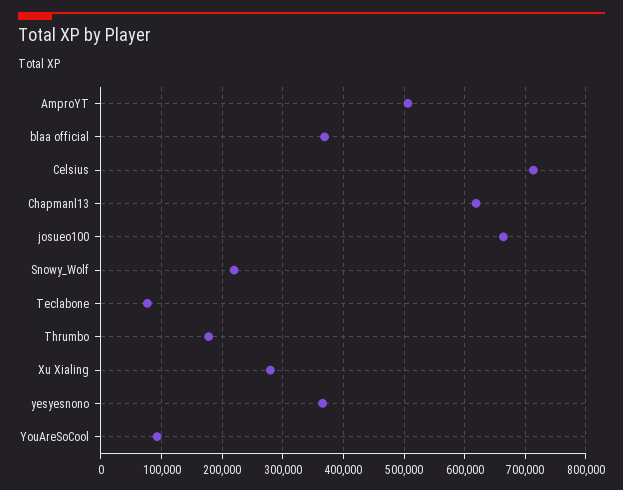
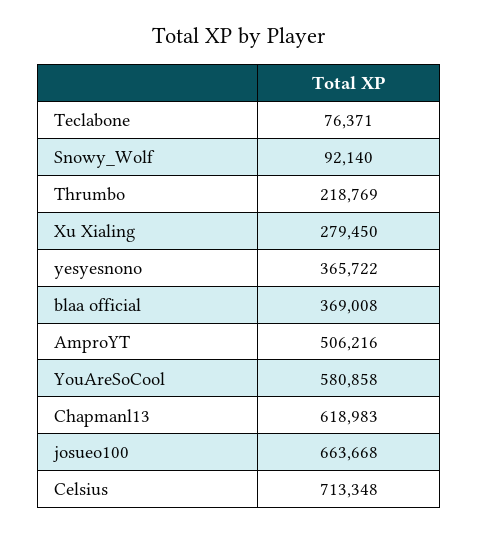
Snowy_Wolf: 220000 -> 92140
Thrumbo: 180000 -> 218769
YouAreSoCool: 90000 -> 580858

